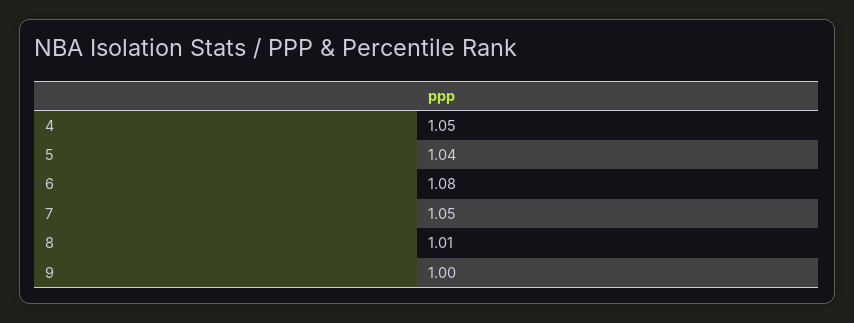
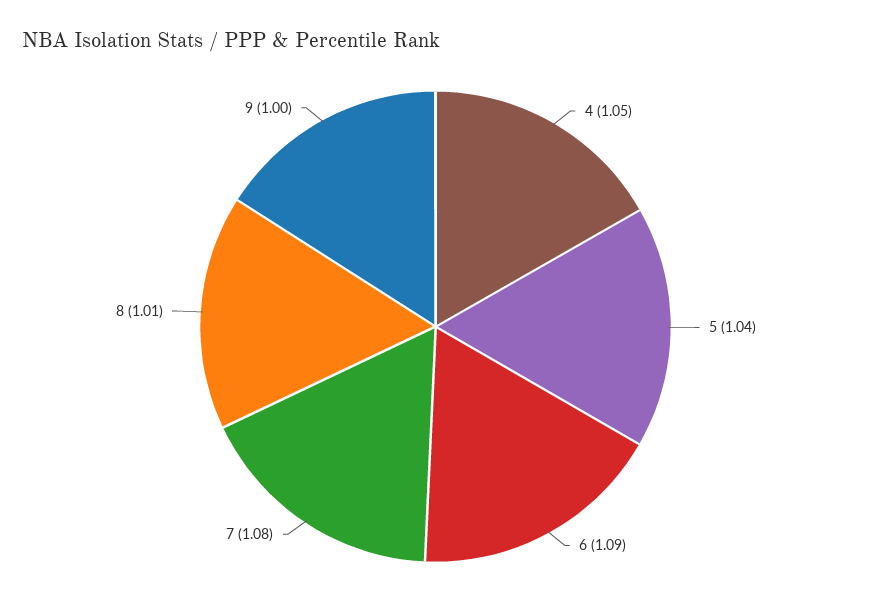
6: 1.08 -> 1.09
7: 1.05 -> 1.08

